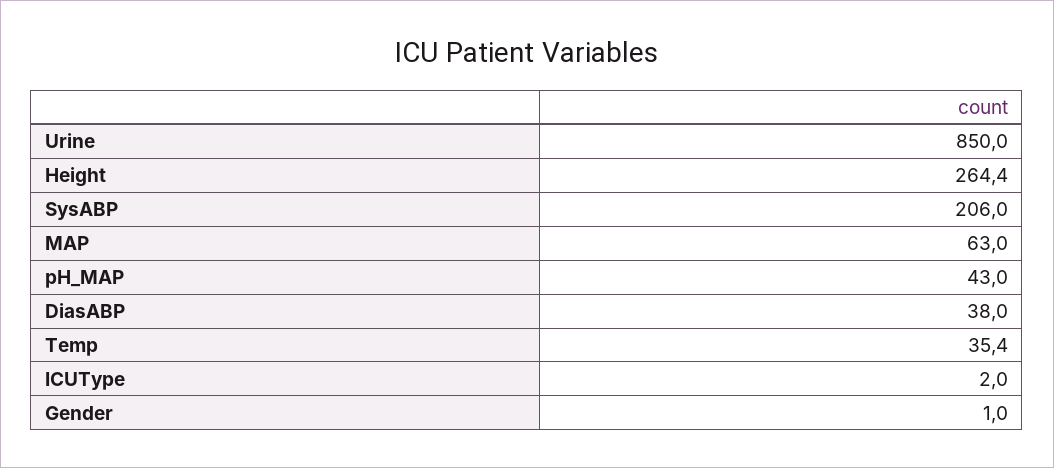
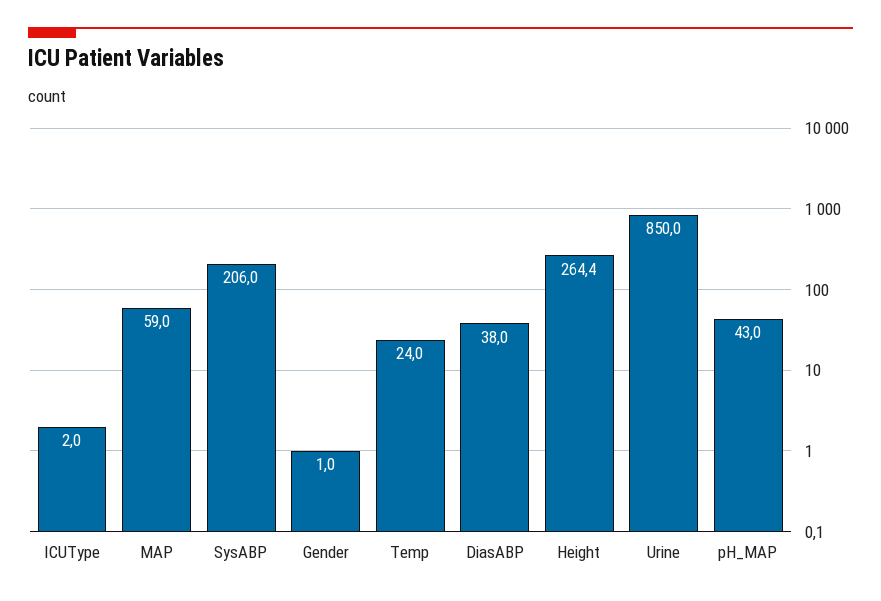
MAP: 63 -> 59
Temp: 35.4 -> 24

